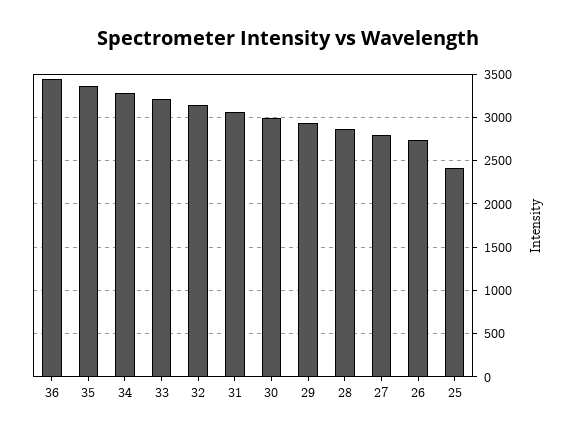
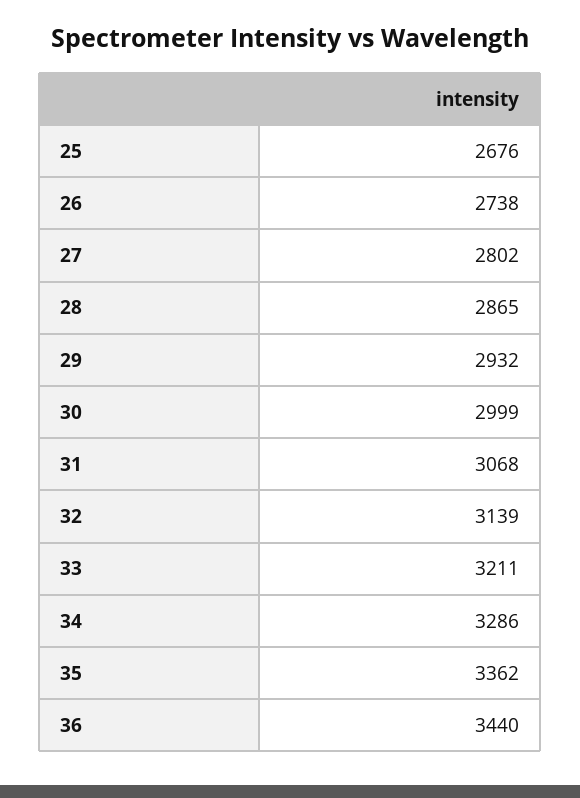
25: 2400 -> 2676

